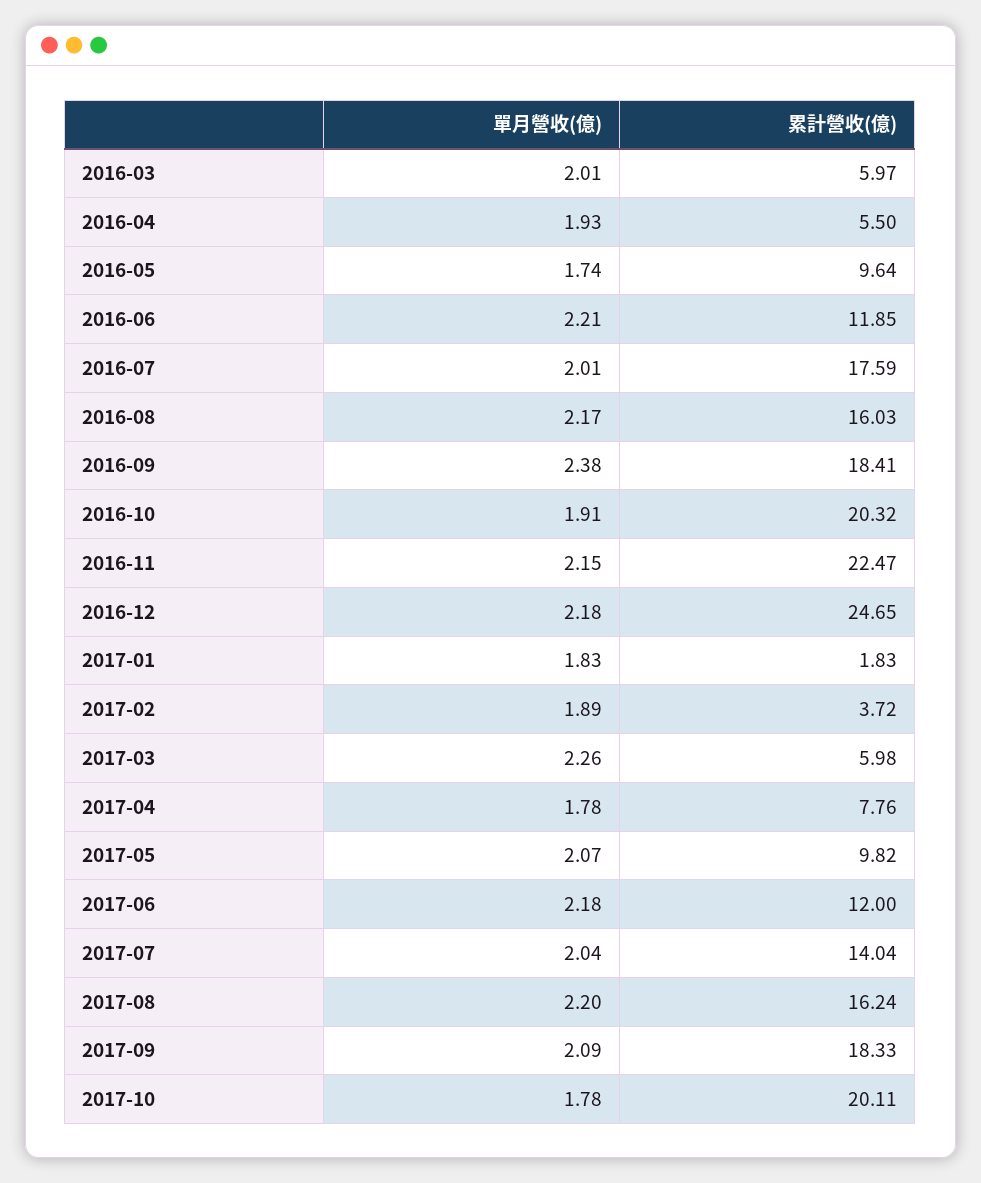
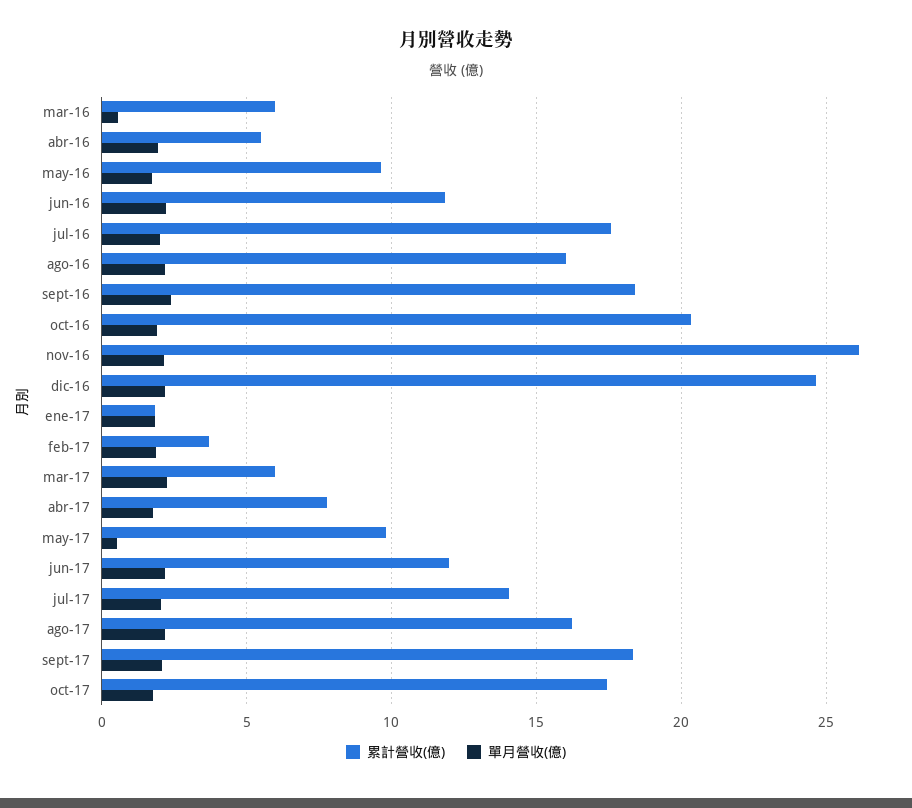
單月營收(億), 2016-03: 2.01 -> 0.5
累計營收(億), 2016-11: 22.47 -> 26
單月營收(億), 2017-05: 2.07 -> 0.5
累計營收(億), 2017-10: 20.11 -> 17.5

